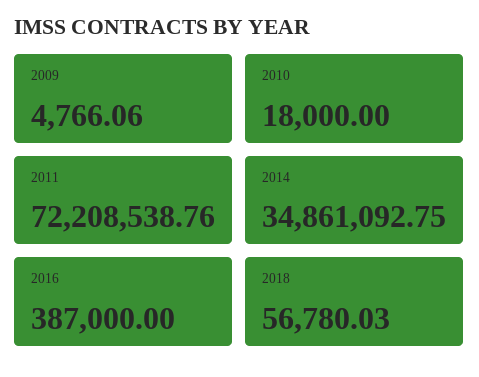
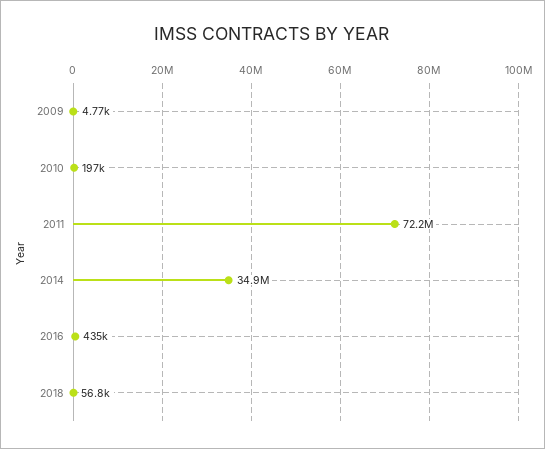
2010: 18000 -> 197000
2016: 387000 -> 435000

